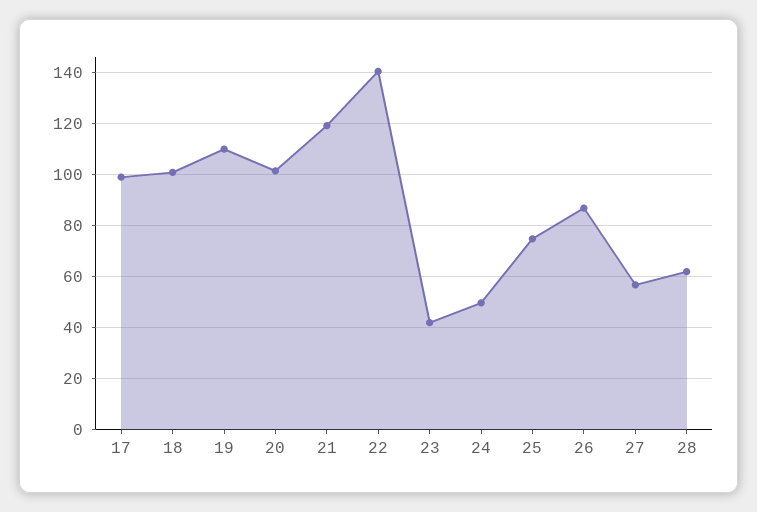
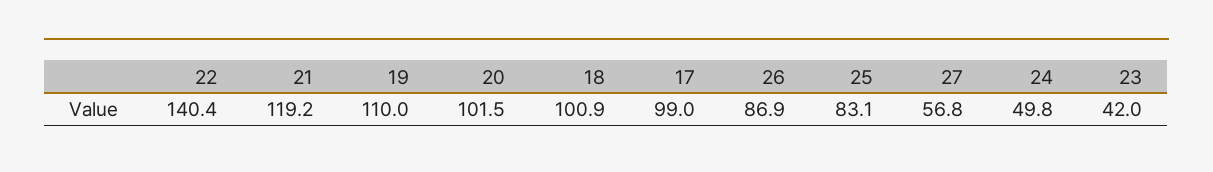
25: 75 -> 83.1
28: 62.5 -> none

